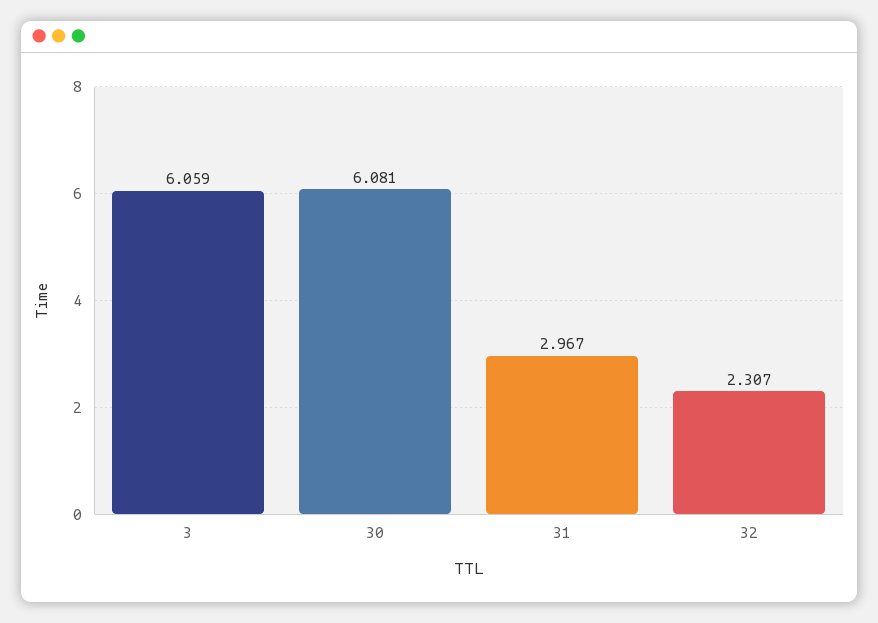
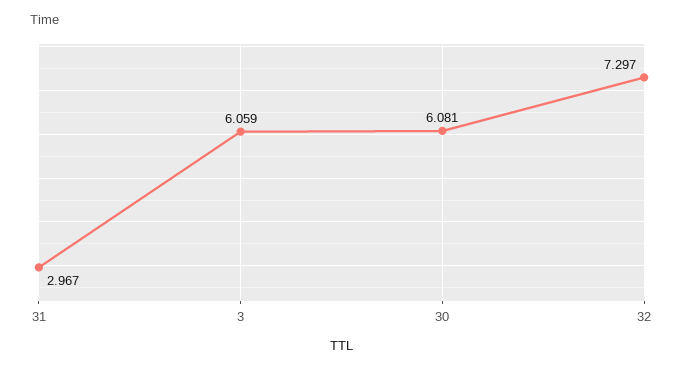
32: 2.307 -> 7.297

